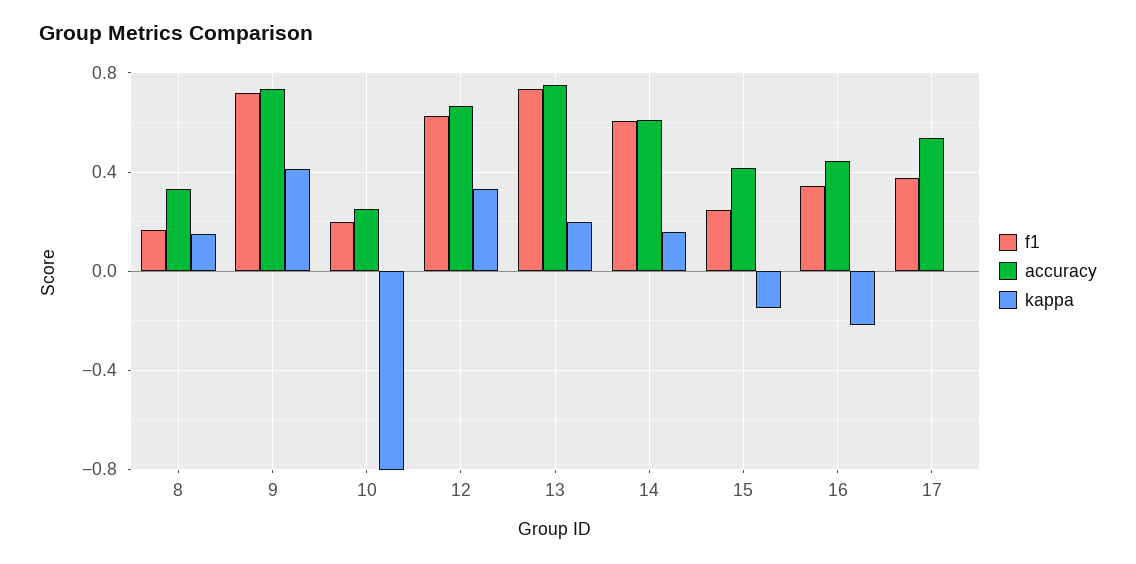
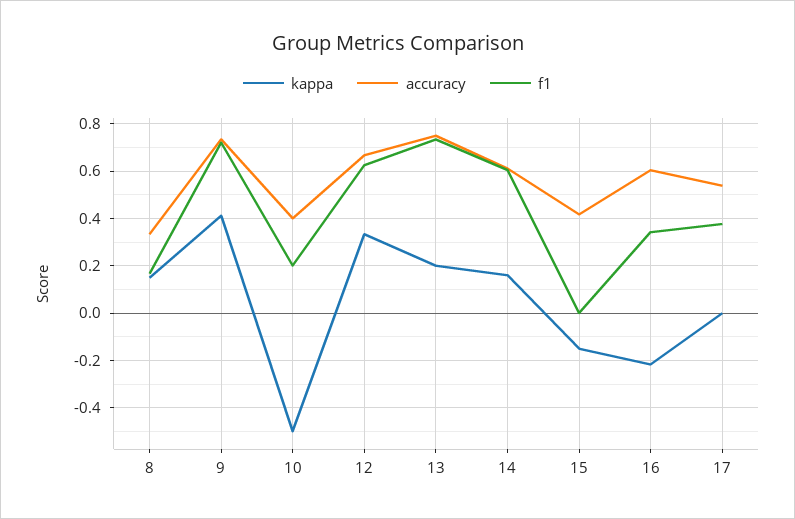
accuracy, 10: 0.25 -> 0.4
kappa, 10: -0.8 -> -0.5
f1, 15: 0.25 -> 0
accuracy, 16: 0.45 -> 0.6

